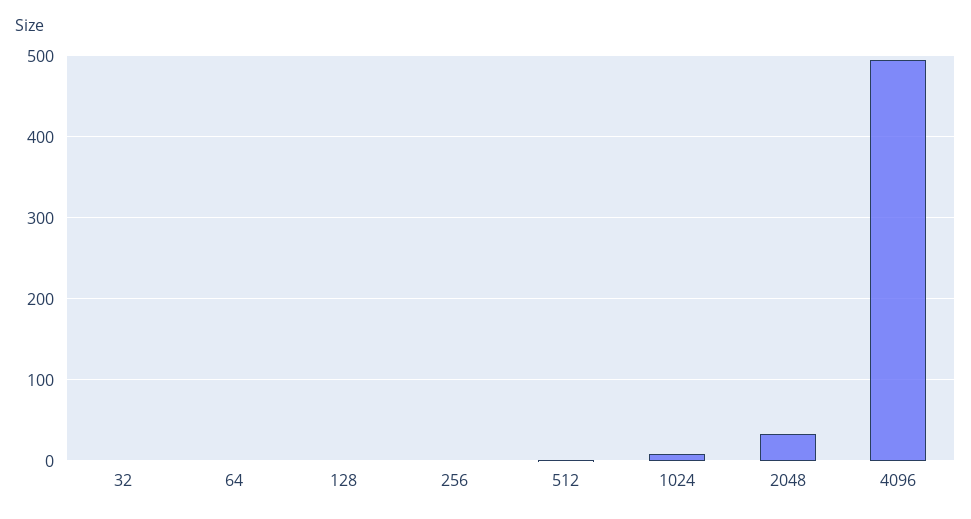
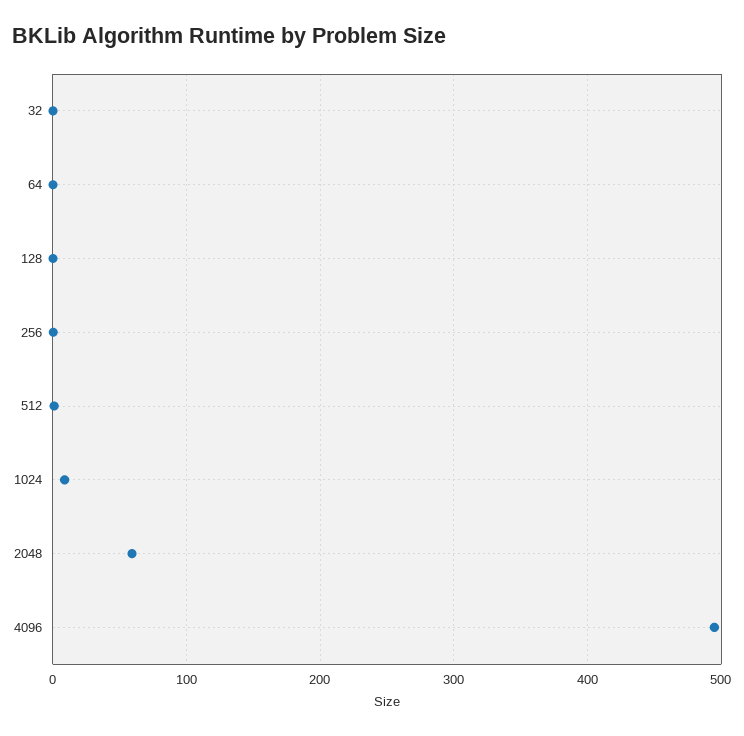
2048: 30 -> 60

